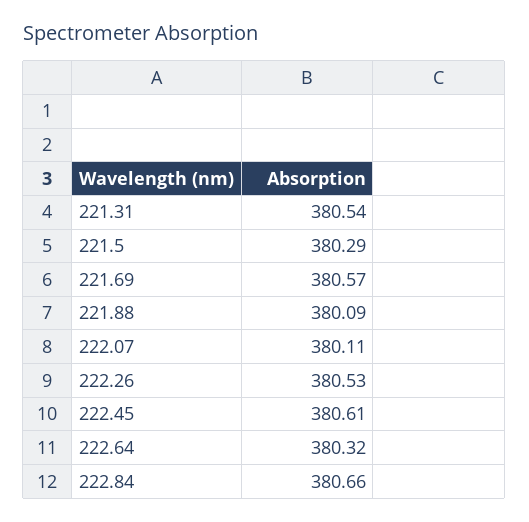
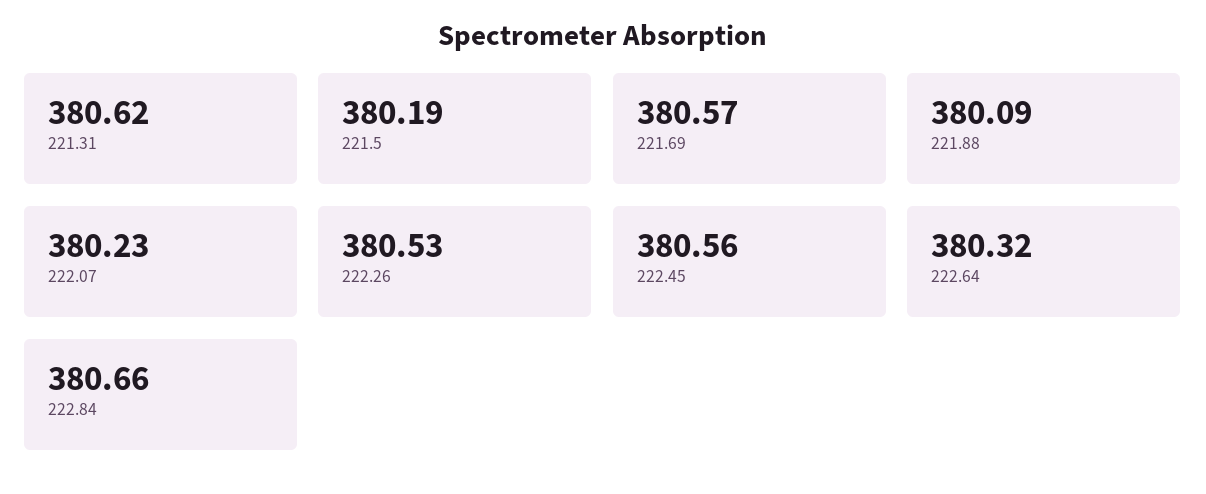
221.31: 380.54 -> 380.62
221.5: 380.29 -> 380.19
222.07: 380.11 -> 380.23
222.45: 380.61 -> 380.56

